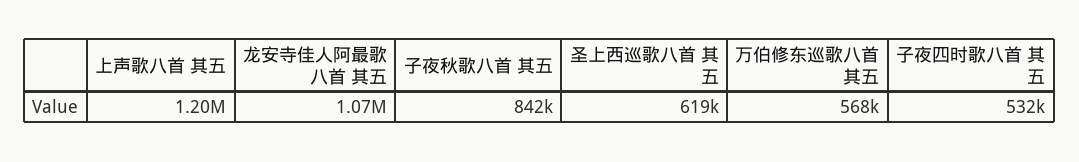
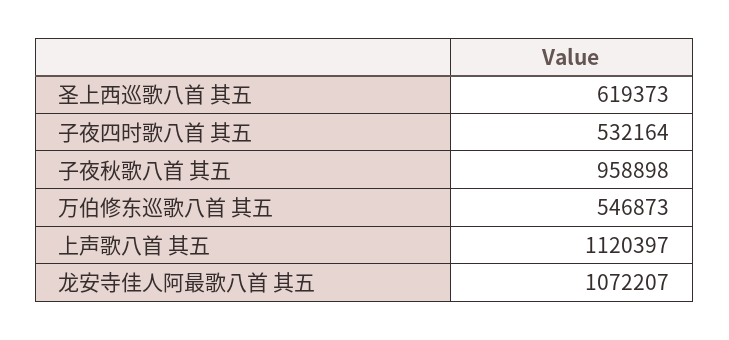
上声歌八首 其五: 1200000 -> 1120397
子夜秋歌八首 其五: 842000 -> 958898
万伯修东巡歌八首 其五: 568000 -> 546873

